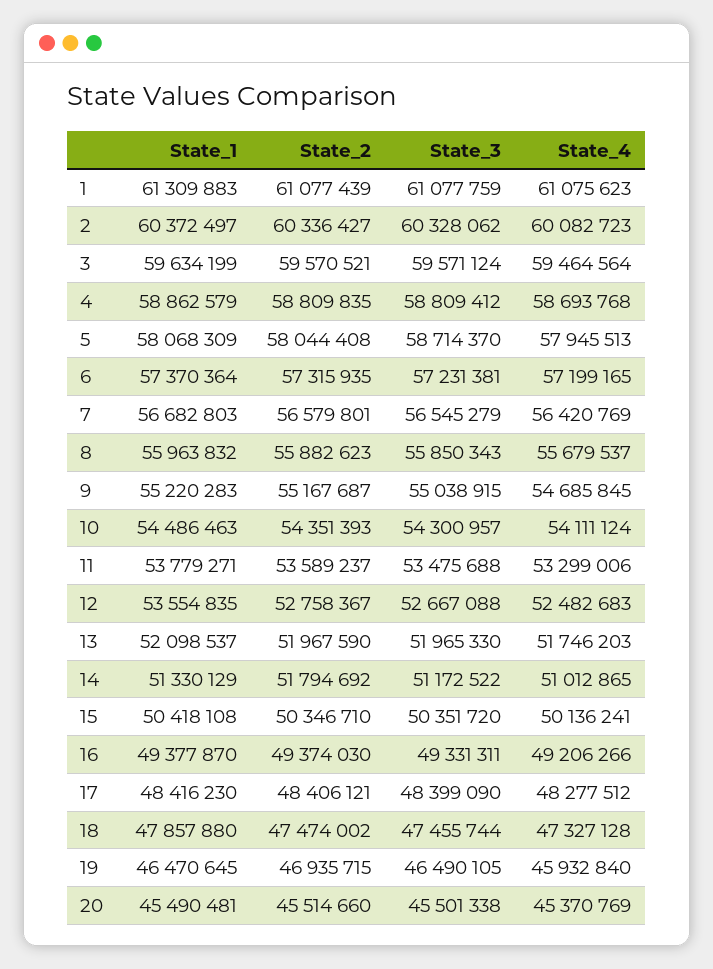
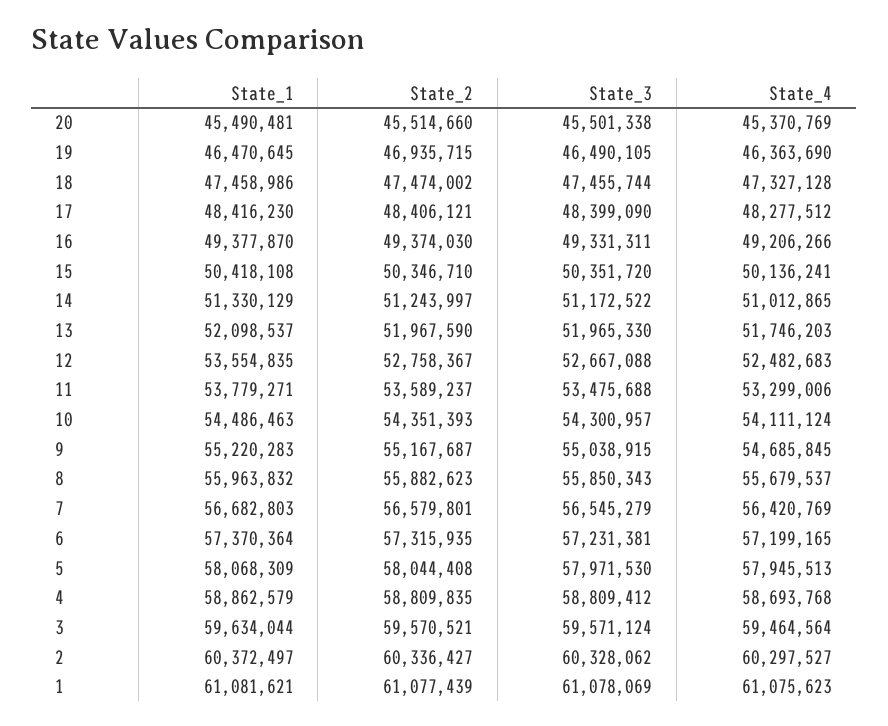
State_1, 1: 61309883 -> 61081621
State_3, 1: 61077759 -> 61078069
State_4, 2: 60082723 -> 60297527
State_1, 3: 59634199 -> 59634044
State_3, 5: 58714370 -> 57971530
State_2, 14: 51794692 -> 51243997
State_1, 18: 47857880 -> 47458986
State_4, 19: 45932840 -> 46363690

